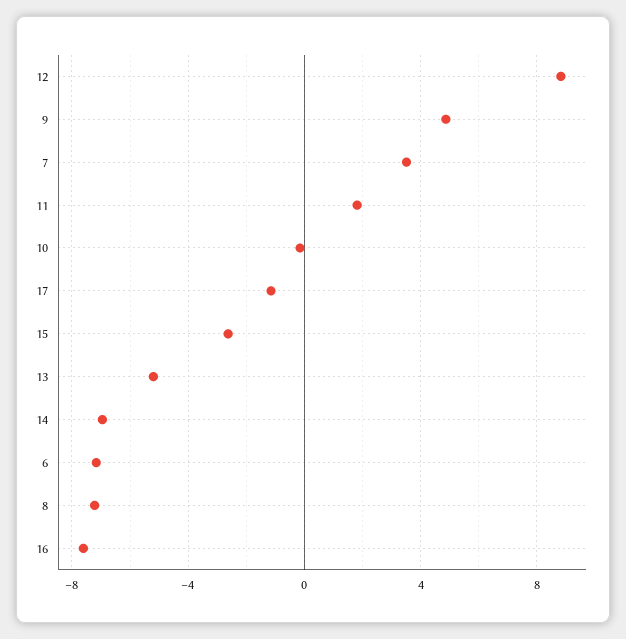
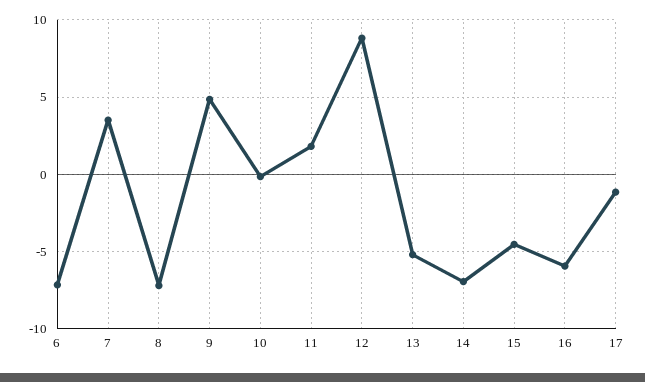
15: -2.5 -> -4.5
16: -7.5 -> -6

